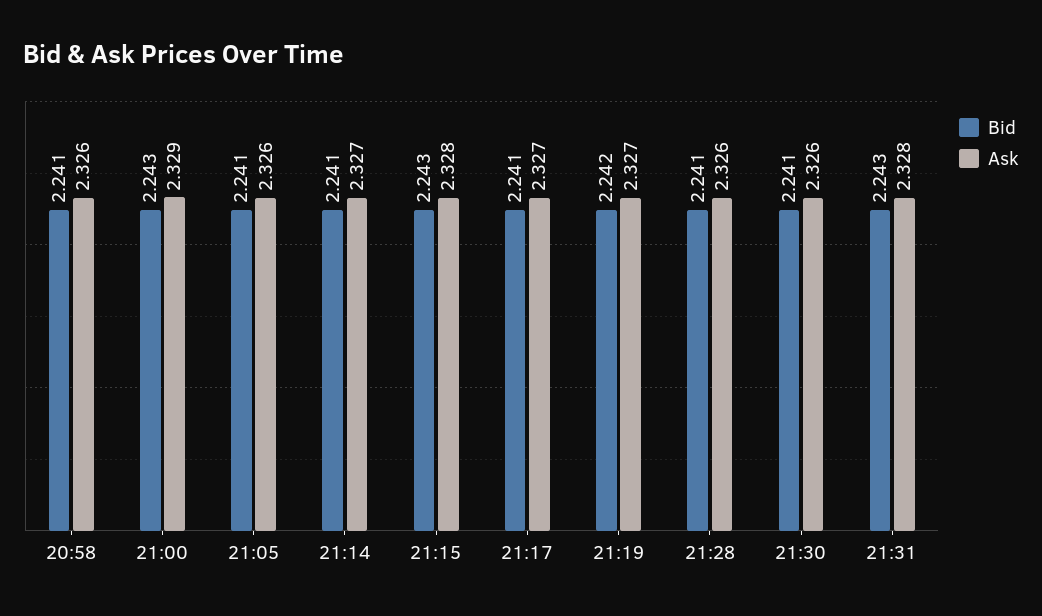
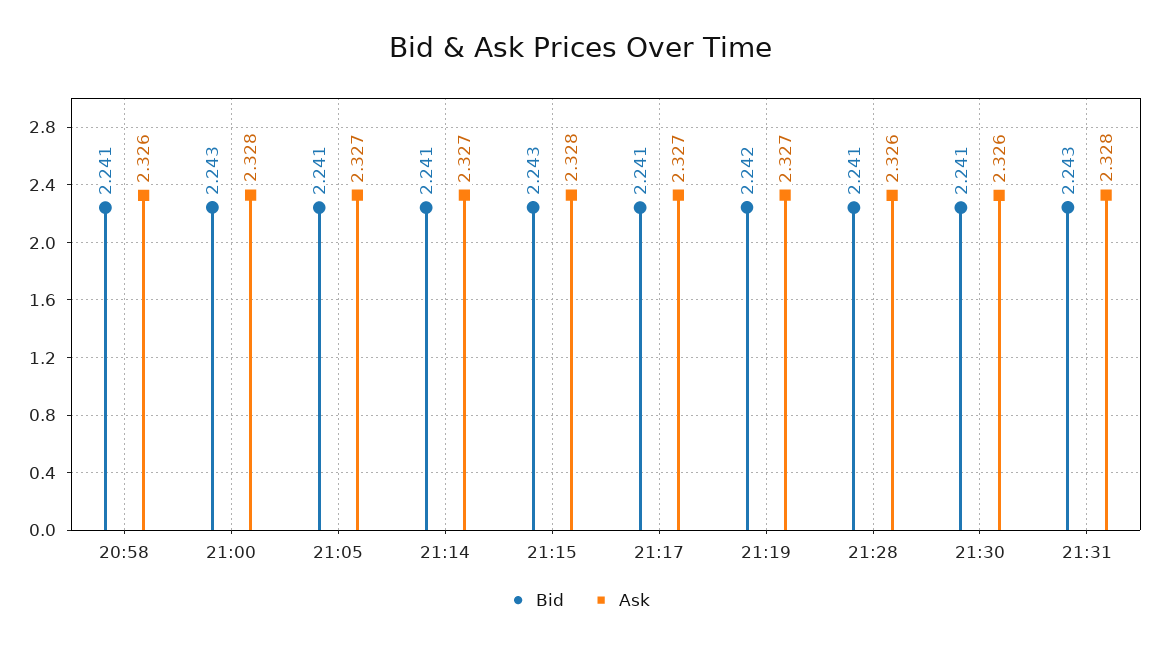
Ask, 21:00: 2.329 -> 2.328
Ask, 21:05: 2.326 -> 2.327

